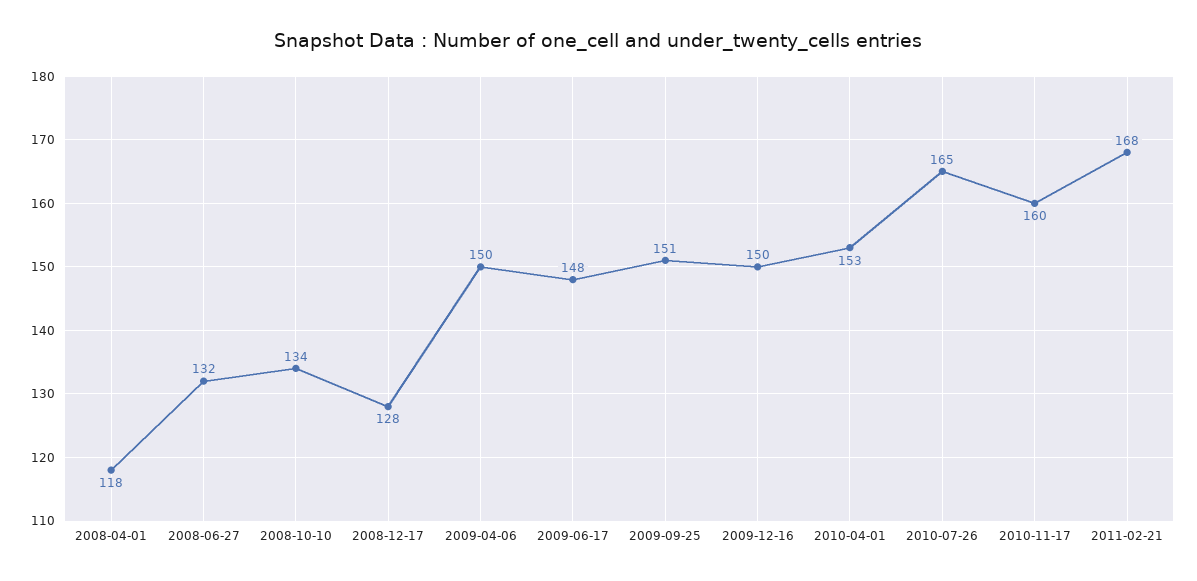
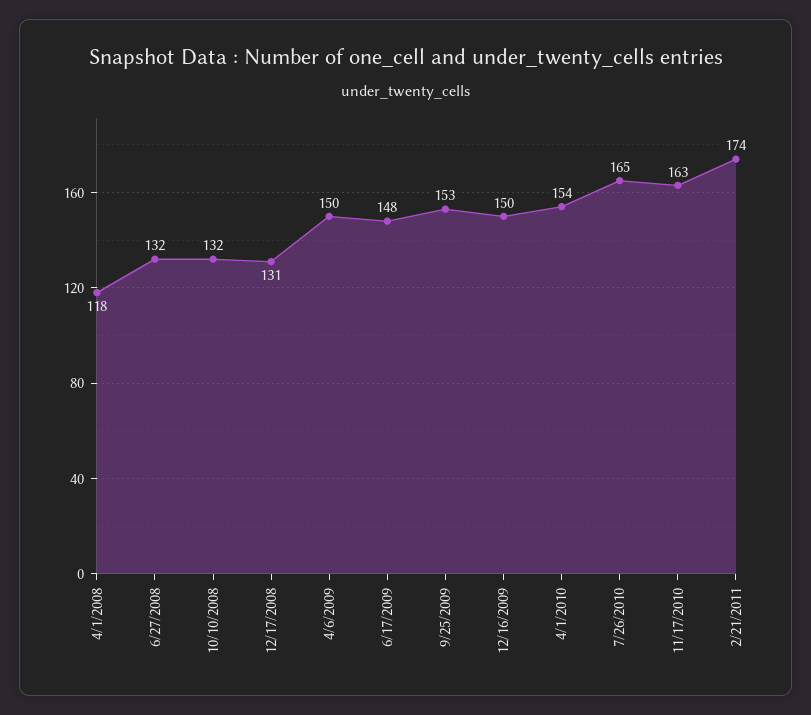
2008-10-10: 134 -> 132
2008-12-17: 128 -> 131
2009-09-25: 151 -> 153
2010-04-01: 153 -> 154
2010-11-17: 160 -> 163
2011-02-21: 168 -> 174

